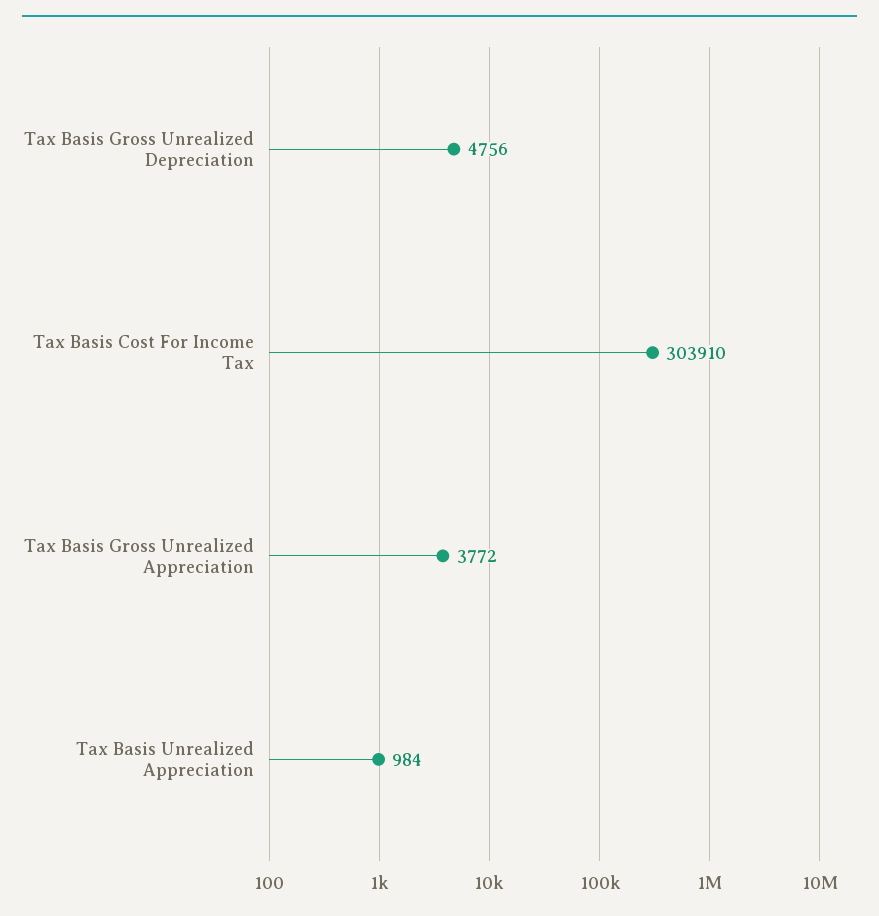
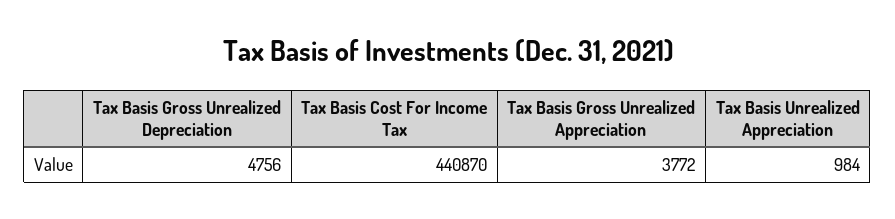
Tax Basis Cost For Income Tax: 303910 -> 440870

